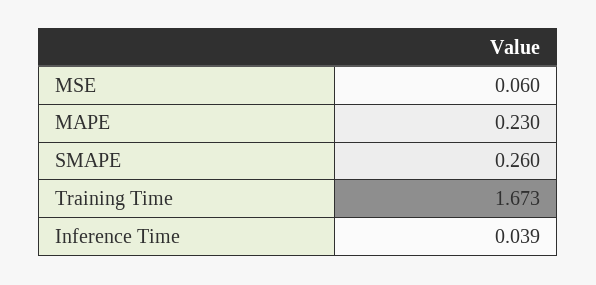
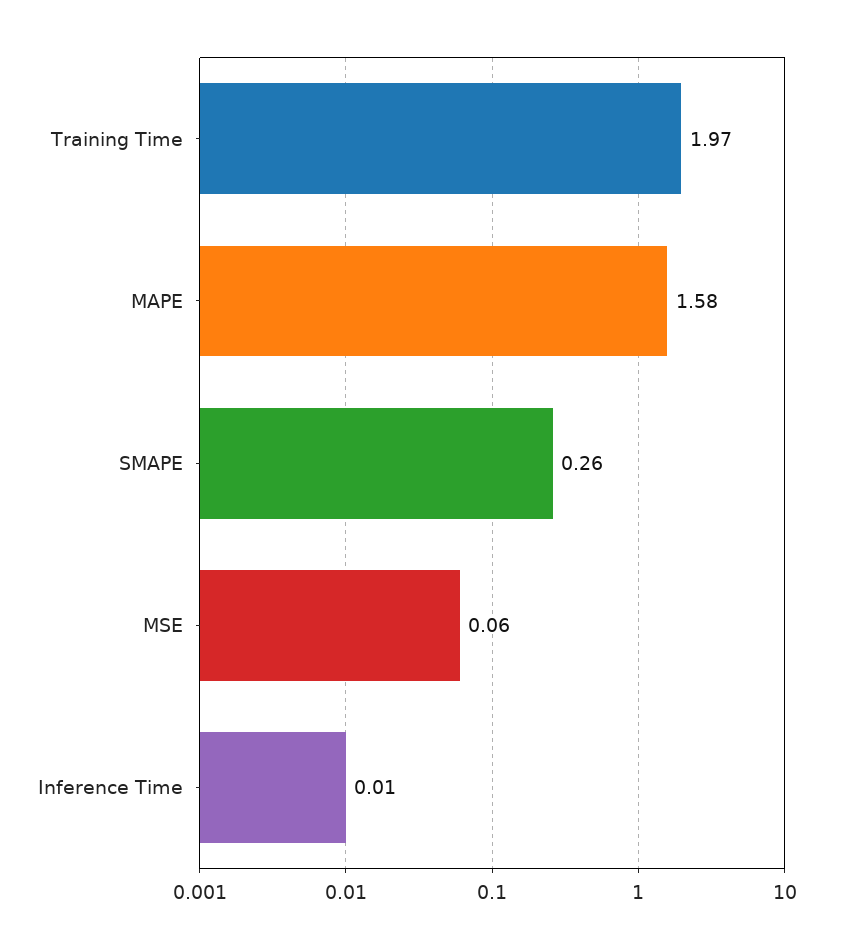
MAPE: 0.23 -> 1.58
Training Time: 1.673 -> 1.97
Inference Time: 0.039 -> 0.01

